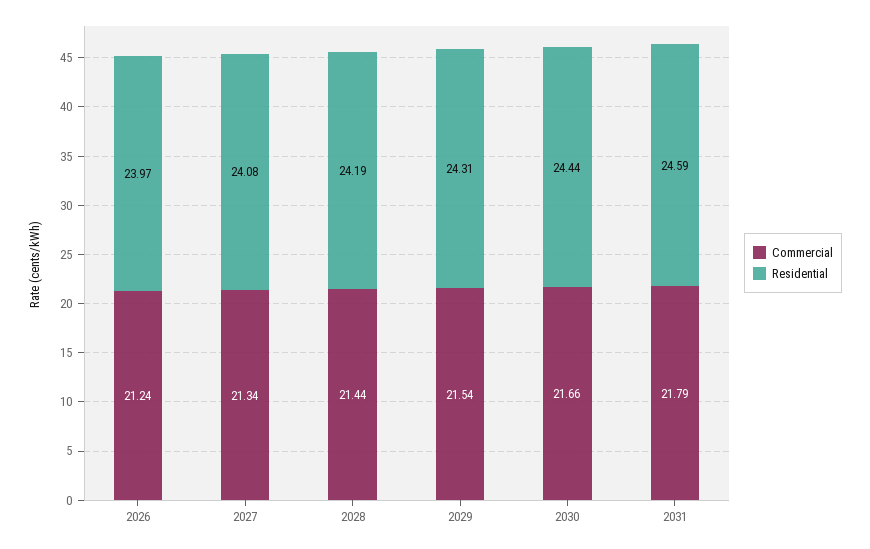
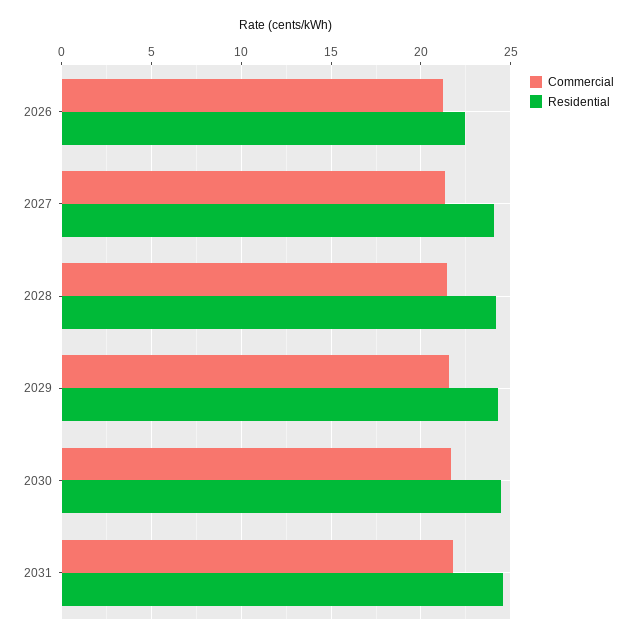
Residential, 2026: 23.97 -> 22.5

